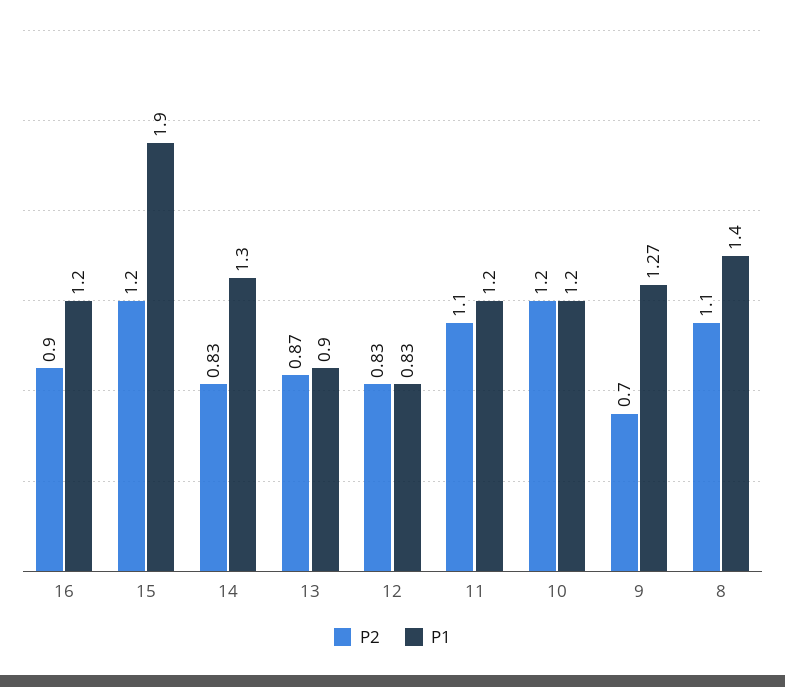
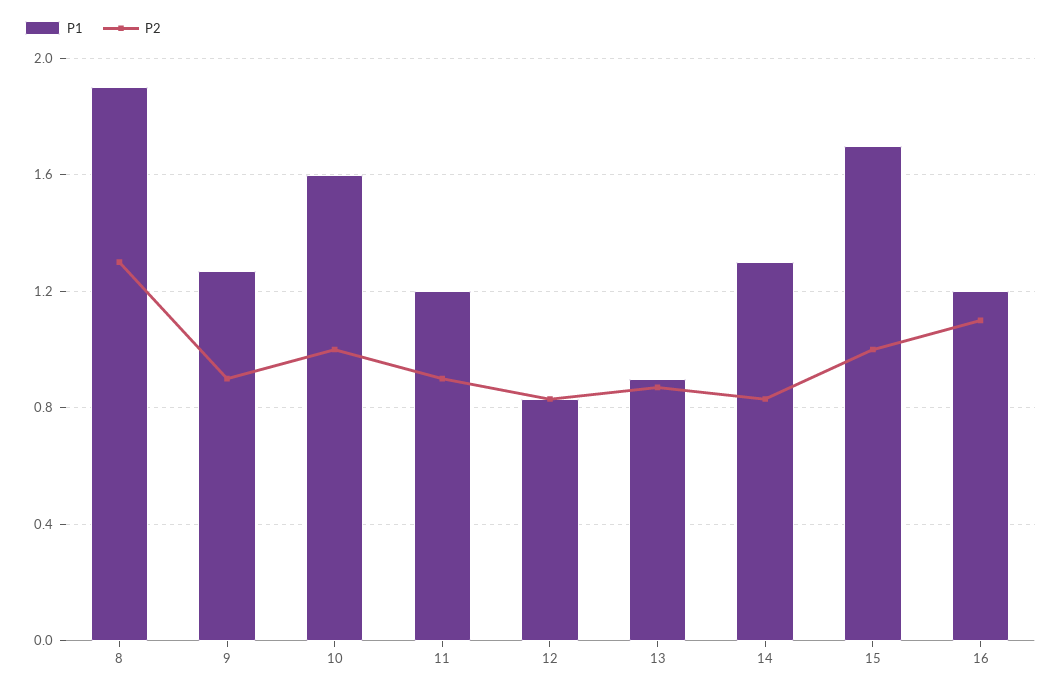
P2, 16: 0.9 -> 1.1
P2, 15: 1.2 -> 1
P1, 15: 1.9 -> 1.7
P2, 11: 1.1 -> 0.9
P2, 10: 1.2 -> 1
P1, 10: 1.2 -> 1.6
P2, 9: 0.7 -> 0.9
P2, 8: 1.1 -> 1.3
P1, 8: 1.4 -> 1.9

